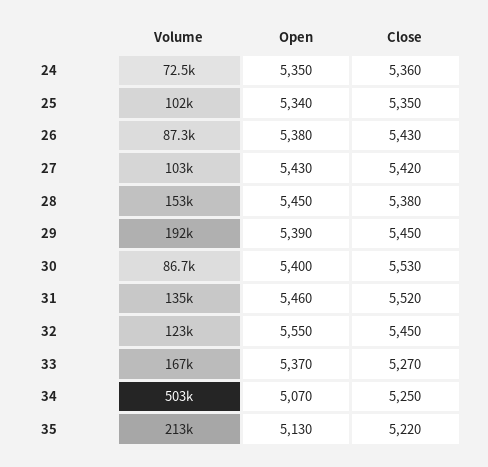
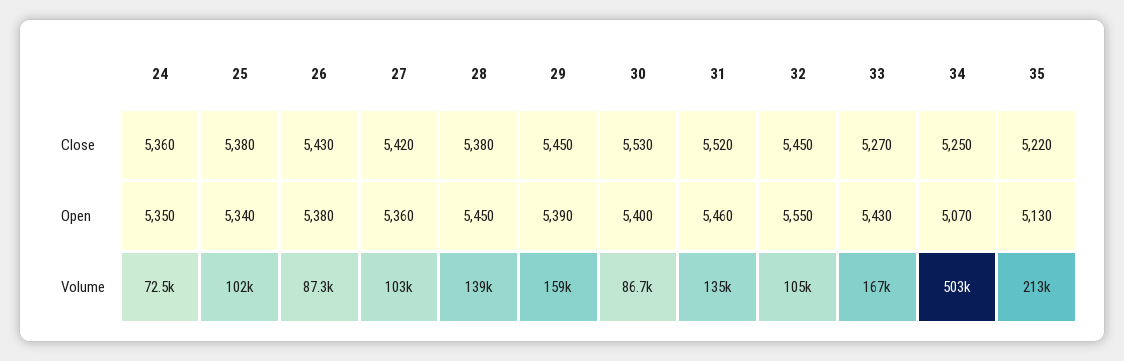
Close, 25: 5350 -> 5380
Open, 27: 5430 -> 5360
Volume, 28: 153000 -> 139000
Volume, 29: 192000 -> 159000
Volume, 32: 123000 -> 105000
Open, 33: 5370 -> 5430

